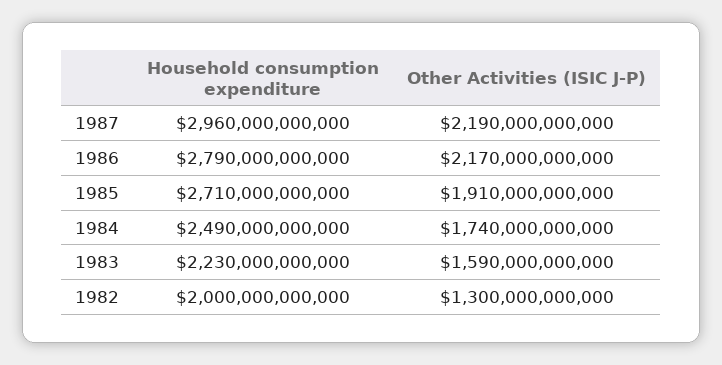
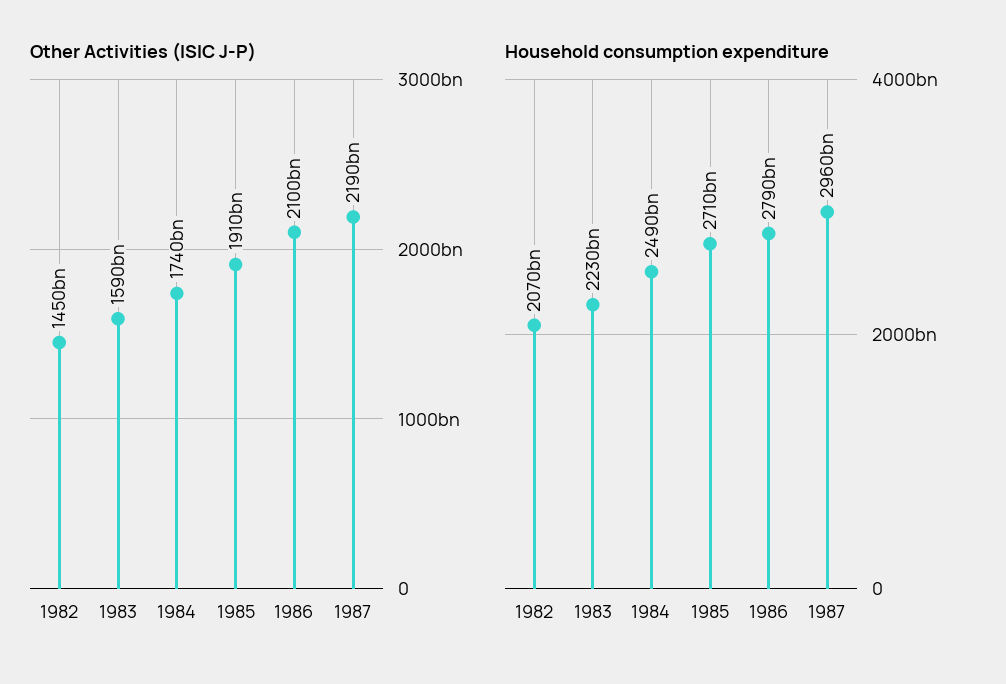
Other Activities (ISIC J-P), 1986: 2170000000000 -> 2100000000000
Household consumption expenditure, 1982: 2000000000000 -> 2070000000000
Other Activities (ISIC J-P), 1982: 1300000000000 -> 1450000000000

